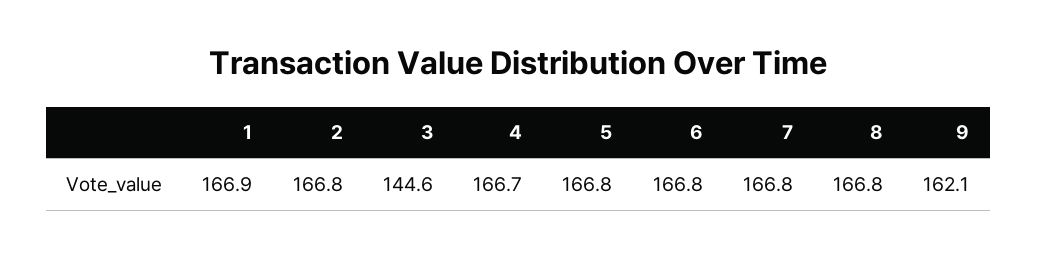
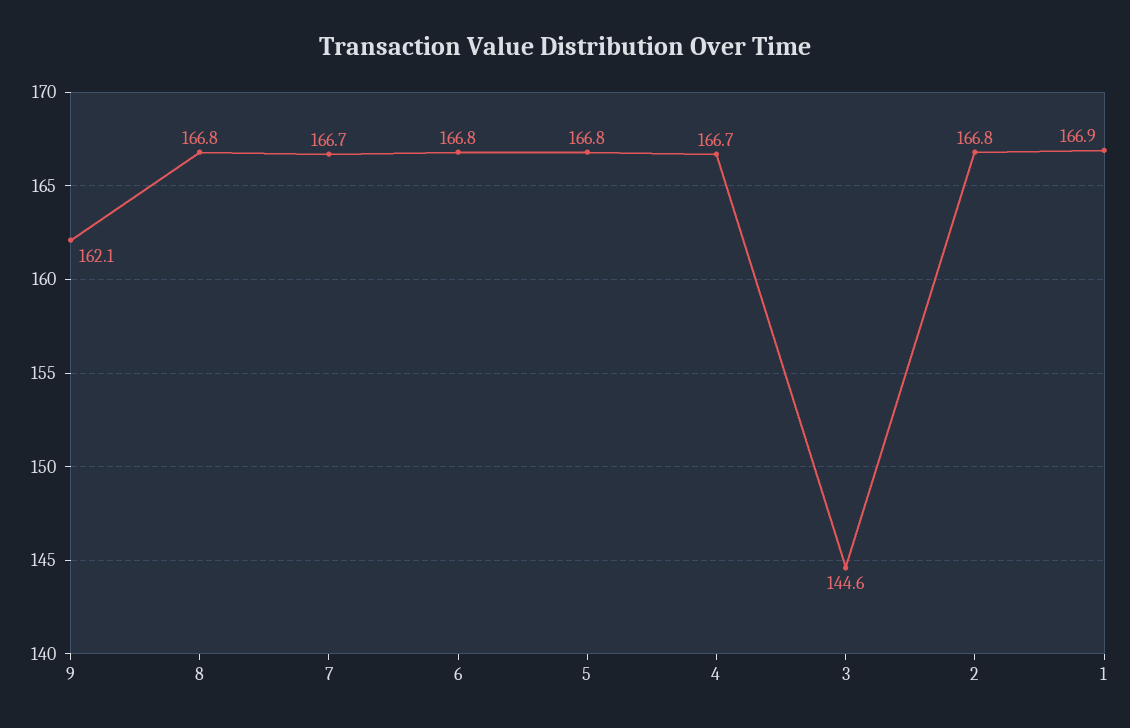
7: 166.8 -> 166.7

